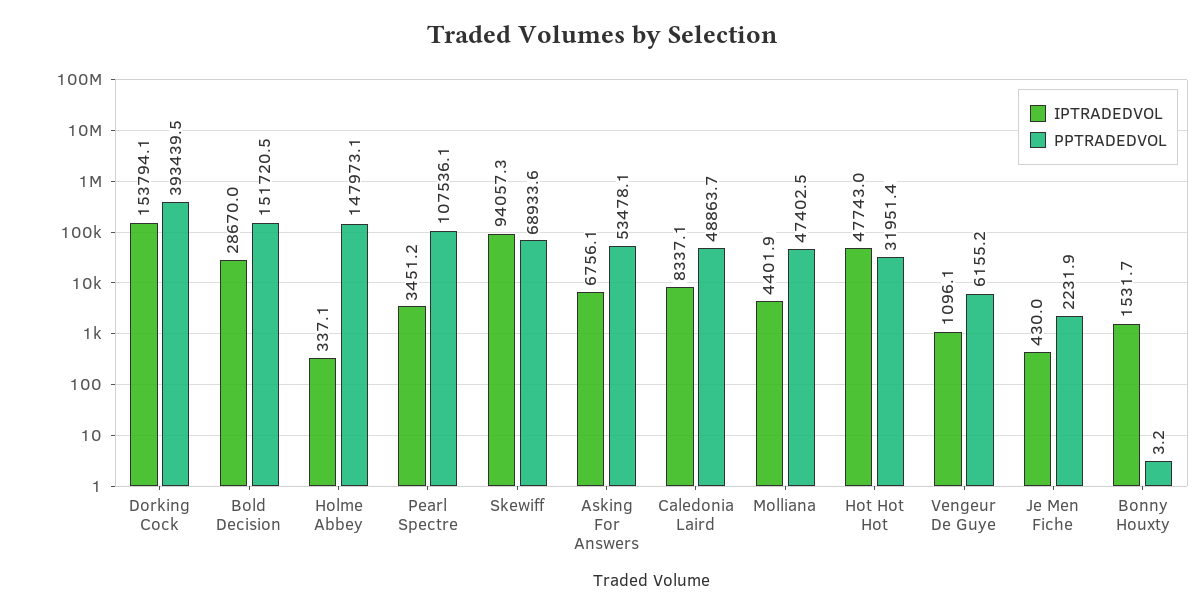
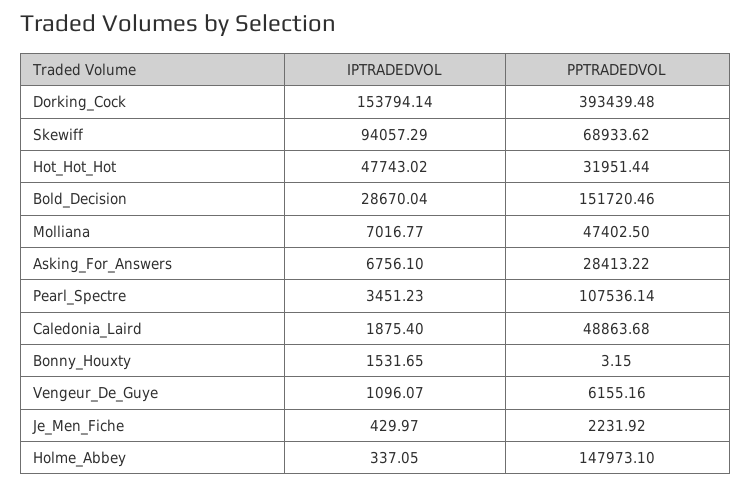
PPTRADEDVOL, Asking For Answers: 53478.1 -> 28413.22
IPTRADEDVOL, Caledonia Laird: 8337.1 -> 1875.4
IPTRADEDVOL, Molliana: 4401.9 -> 7016.77

